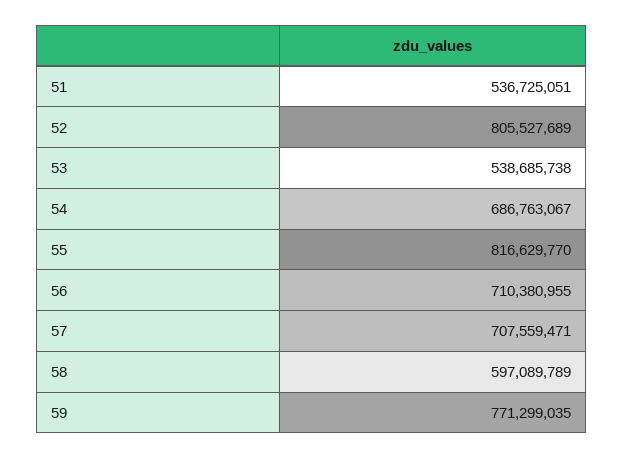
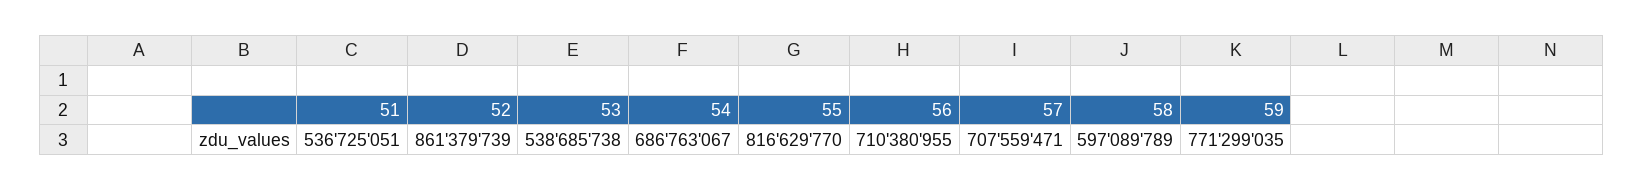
52: 805527689 -> 861379739

